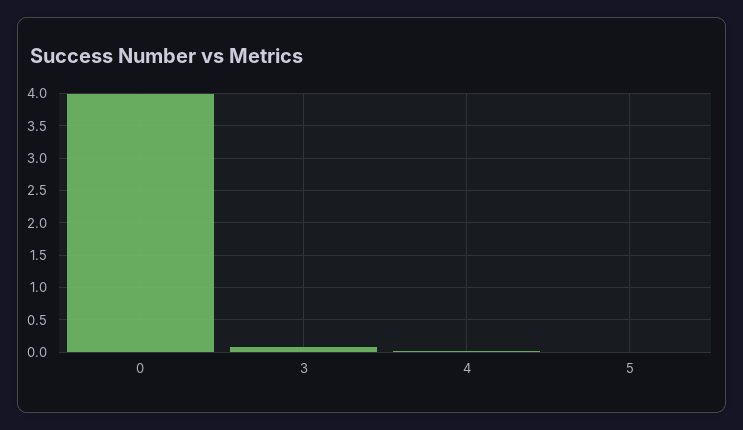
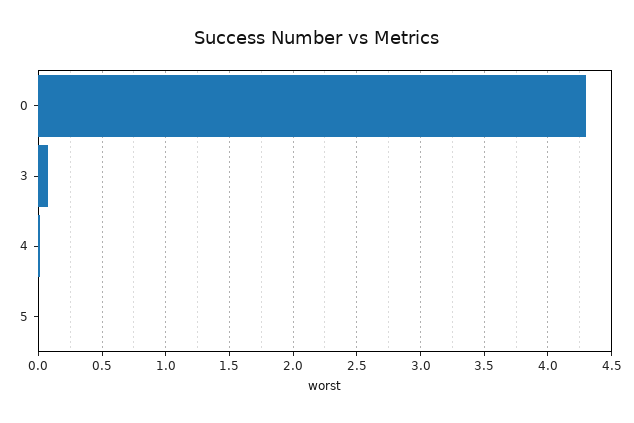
0: 4 -> 4.3

